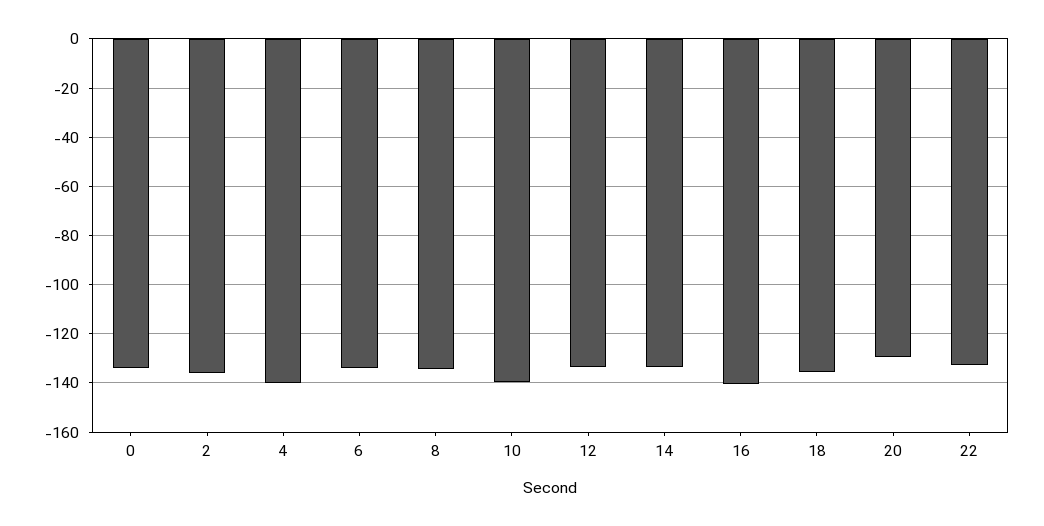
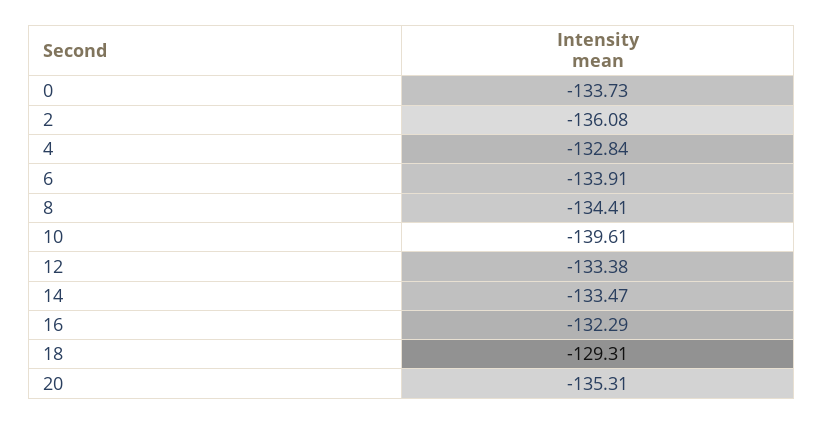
4: -140 -> -132.84
16: -140 -> -132.29
18: -135 -> -129.31
20: -130 -> -135.31
22: -132.5 -> none

